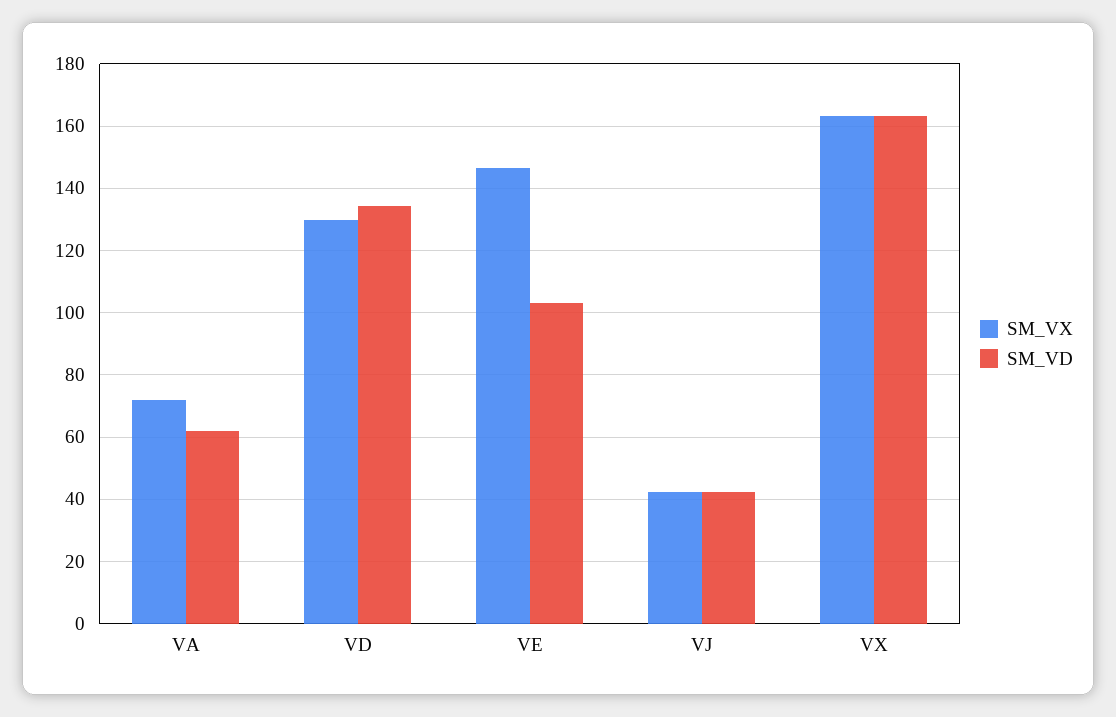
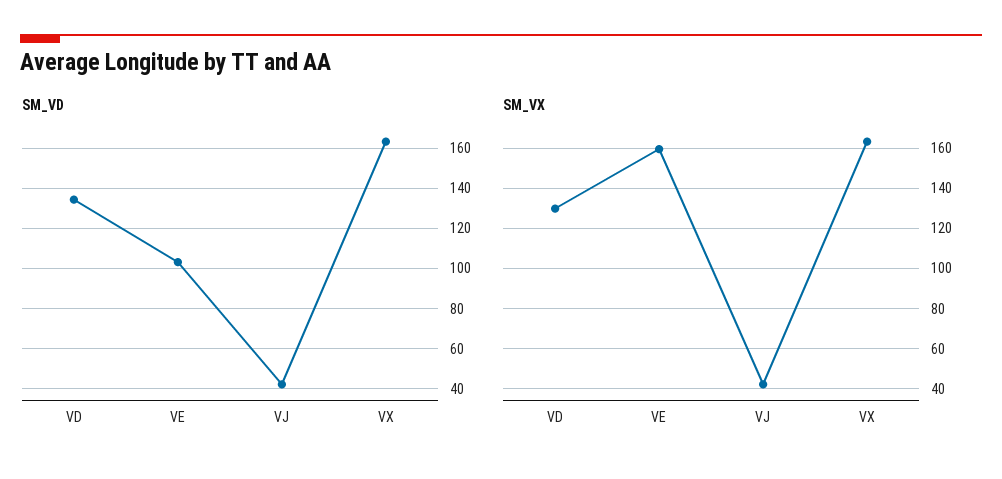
SM_VX, VA: 72 -> none
SM_VD, VA: 62 -> none
SM_VX, VE: 146 -> 160

